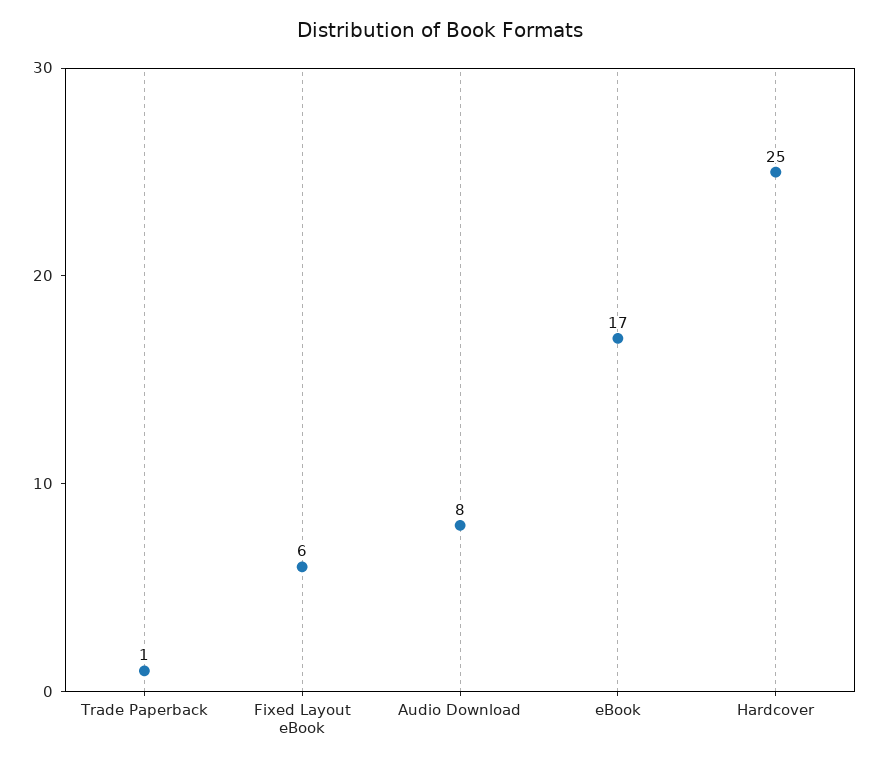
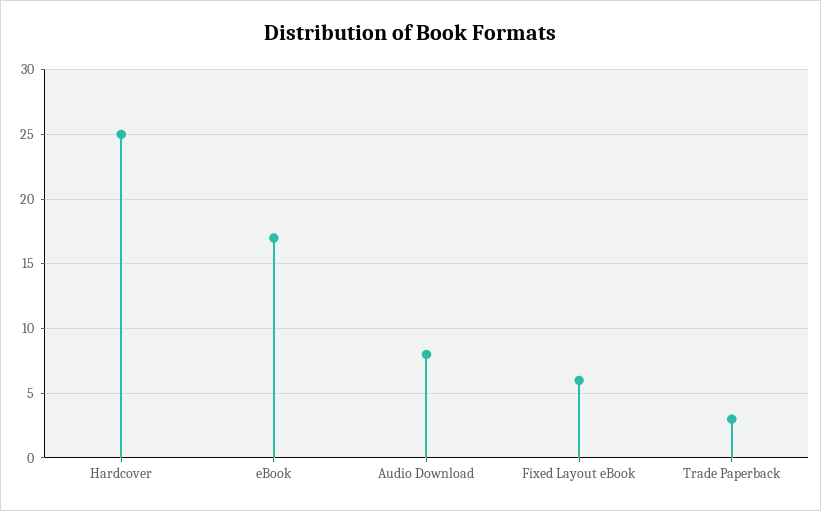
Trade Paperback: 1 -> 3

